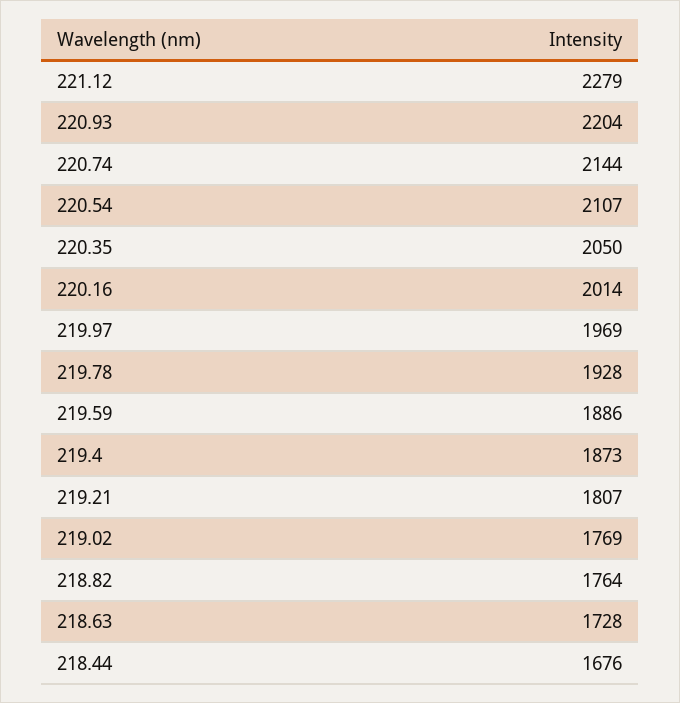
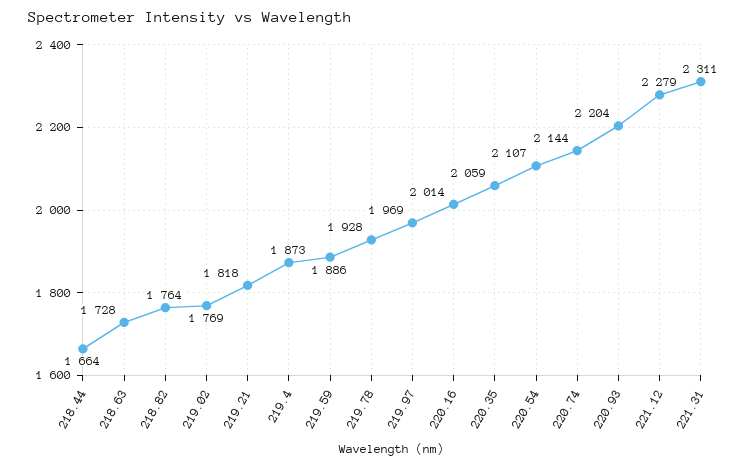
220.35: 2050 -> 2059
219.21: 1807 -> 1818
218.44: 1676 -> 1664
221.31: none -> 2311

